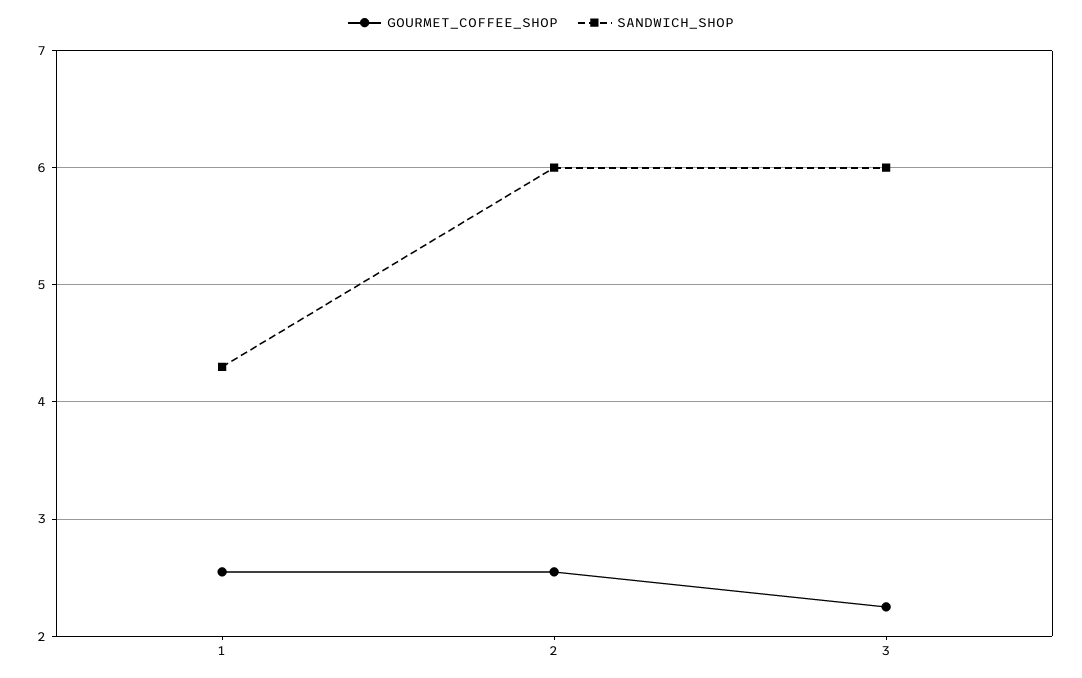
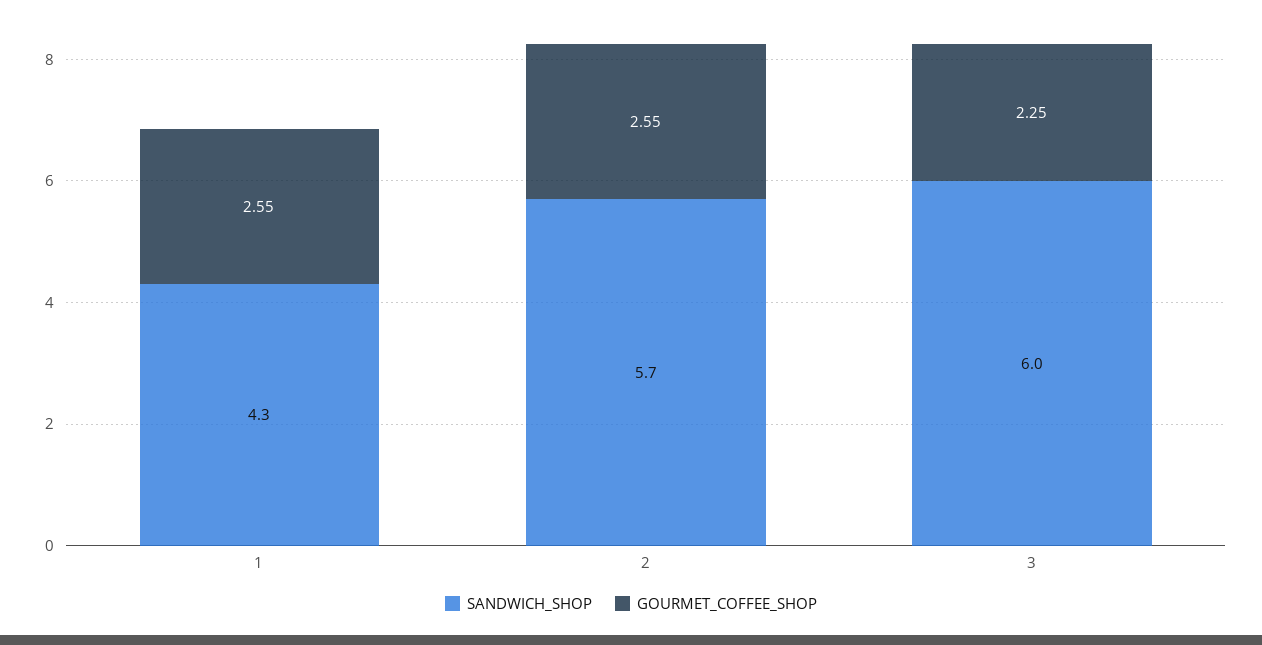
SANDWICH_SHOP, 2: 6 -> 5.7

